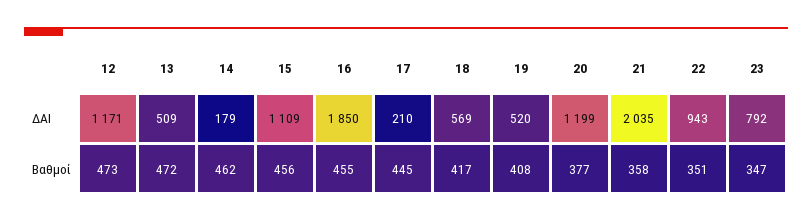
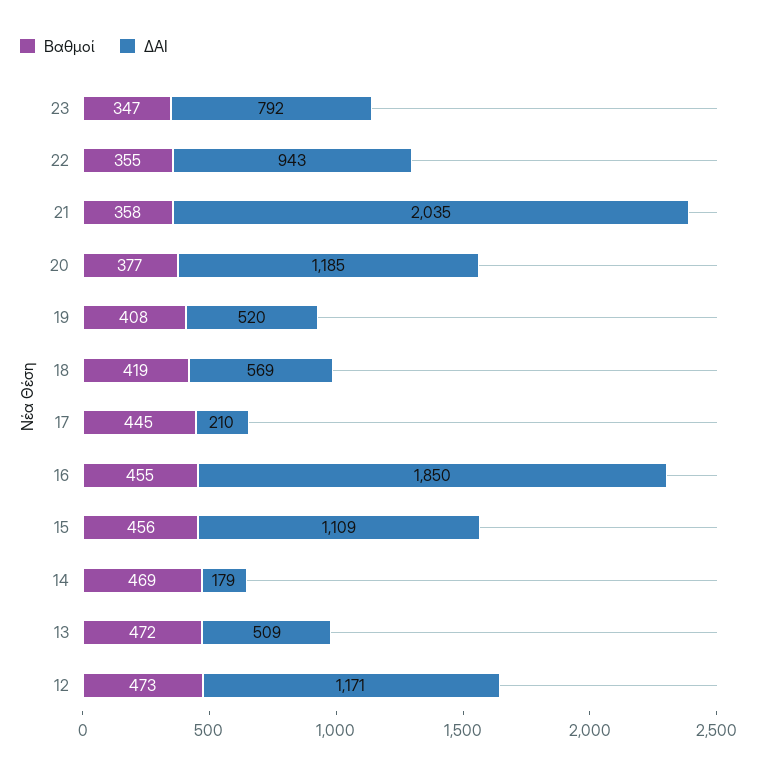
ΔΑΙ, 20: 1199 -> 1185
Βαθμοί, 14: 462 -> 469
Βαθμοί, 18: 417 -> 419
Βαθμοί, 22: 351 -> 355

